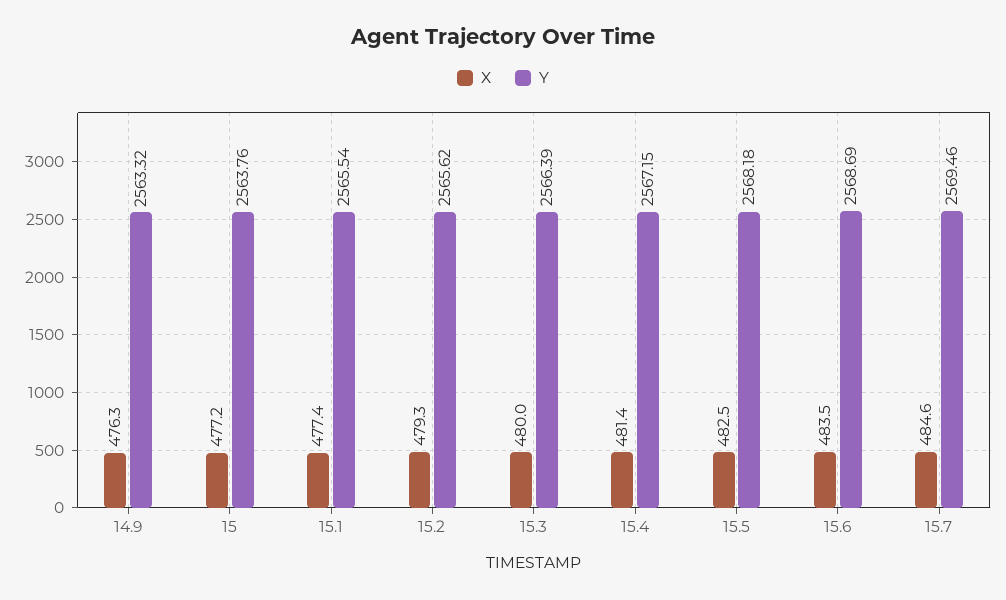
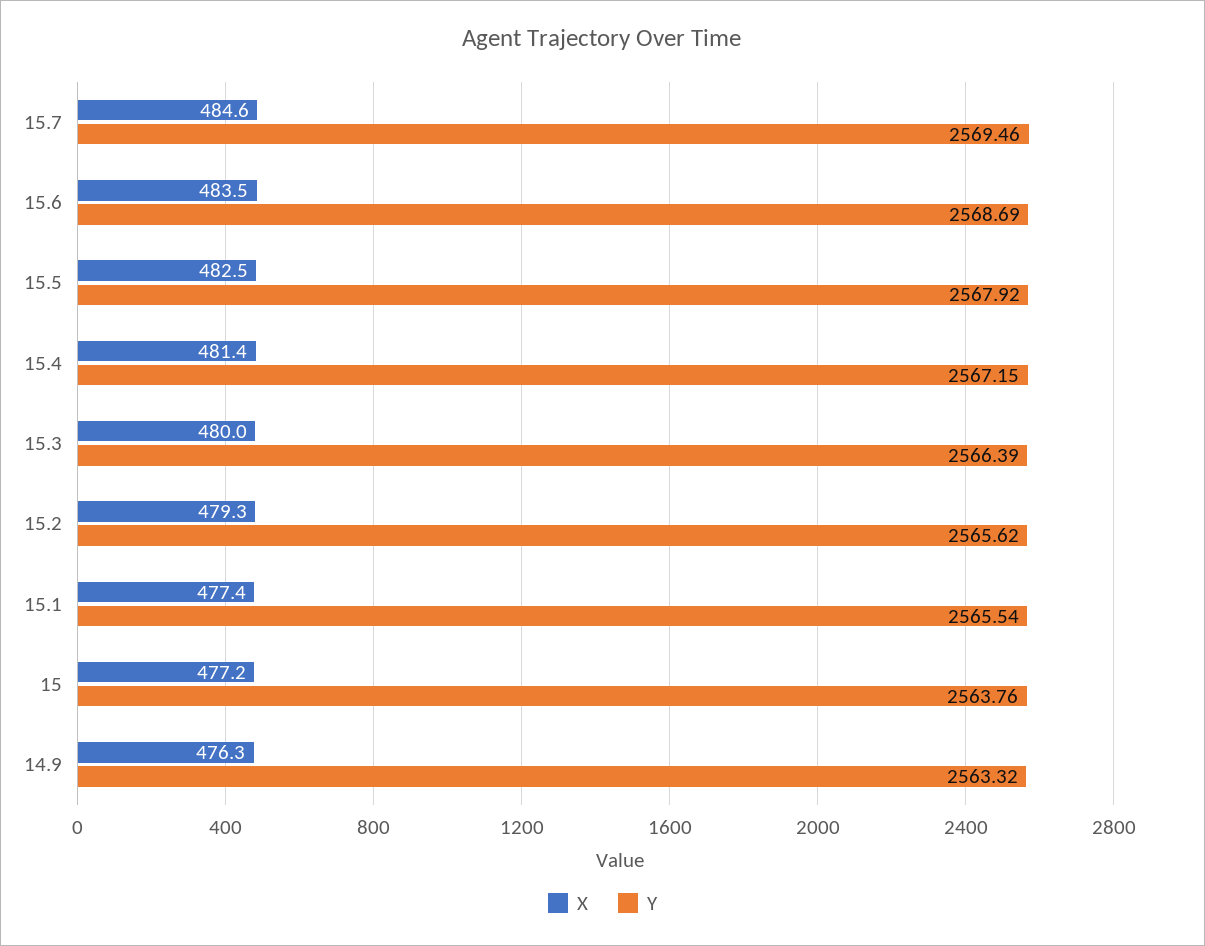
Y, 15.5: 2568.18 -> 2567.92

